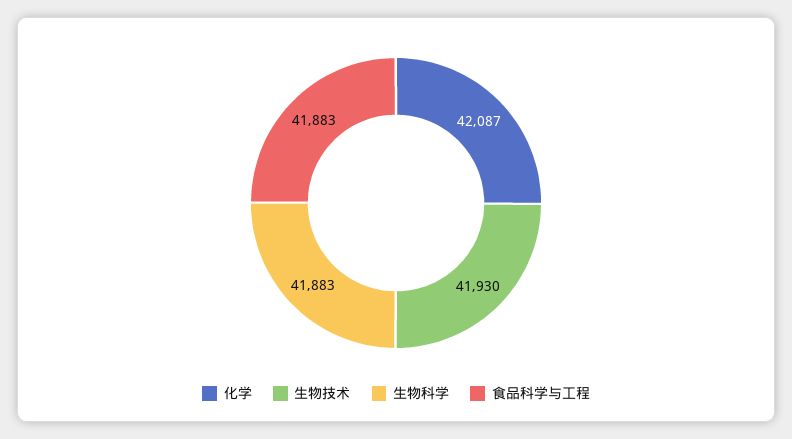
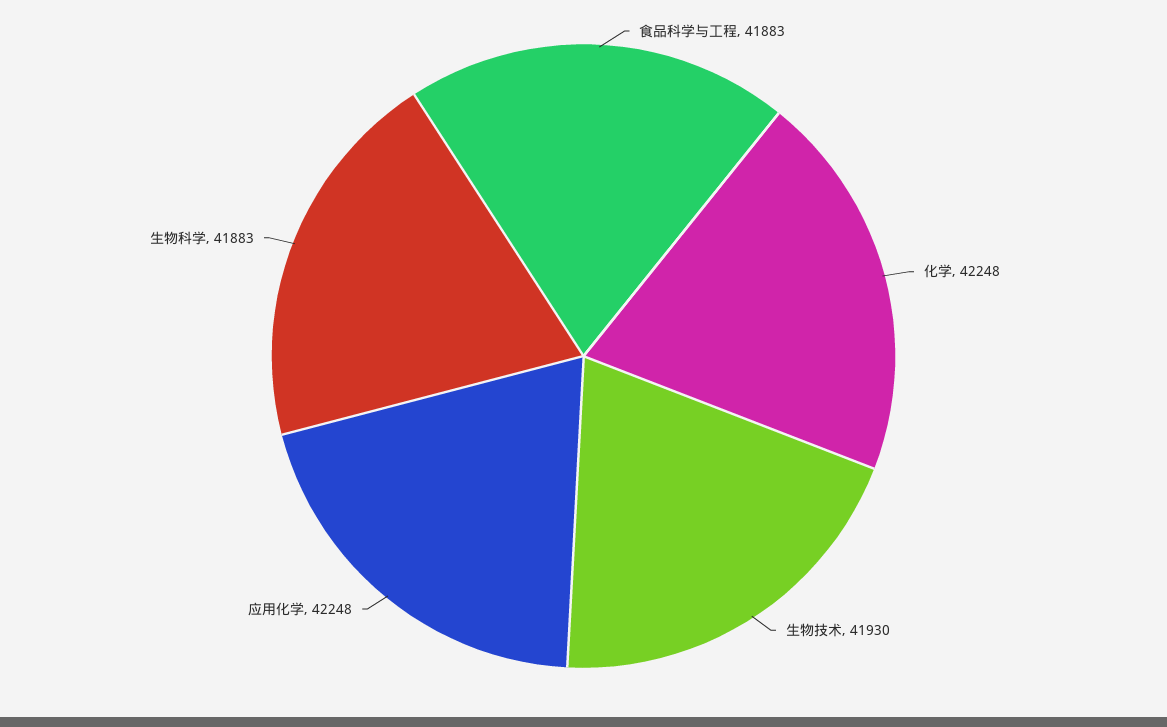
化学: 42087 -> 42248
应用化学: none -> 42248

